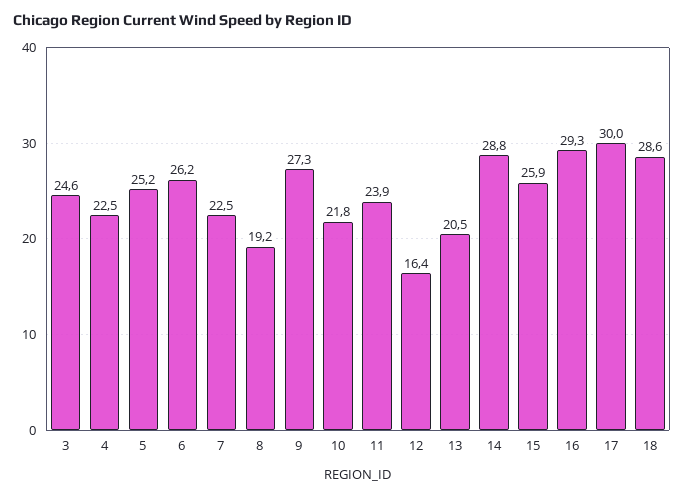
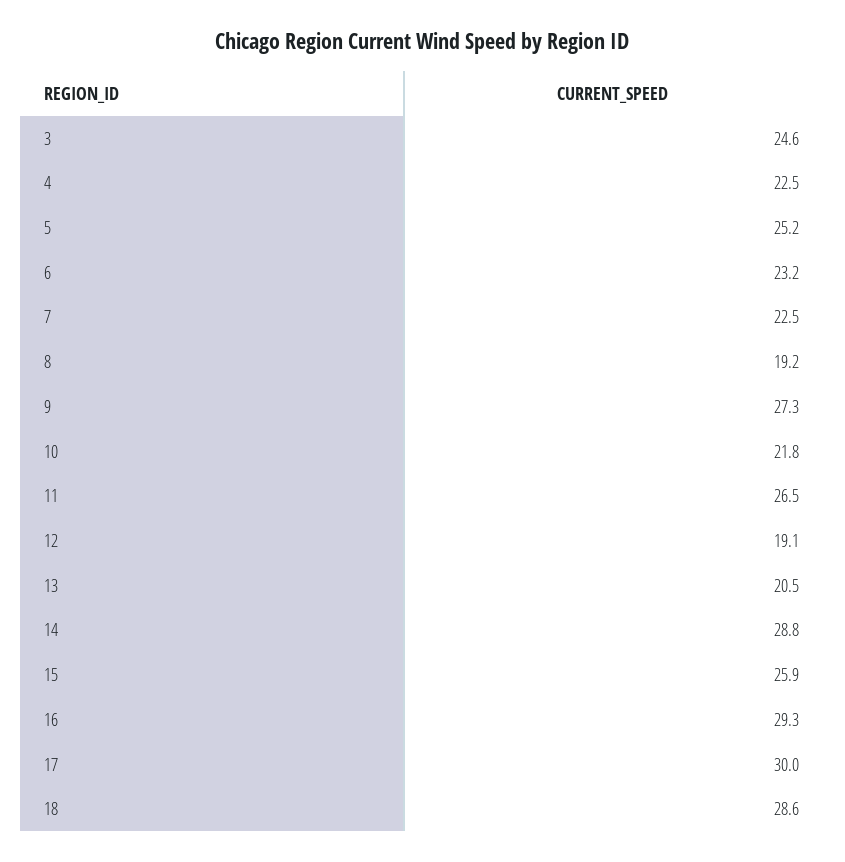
6: 26.2 -> 23.2
11: 23.9 -> 26.5
12: 16.4 -> 19.1

